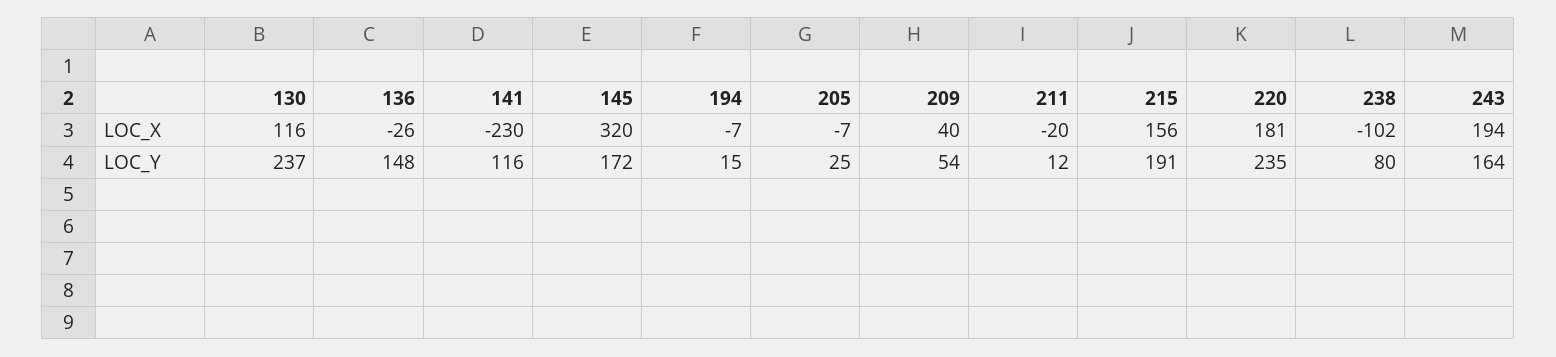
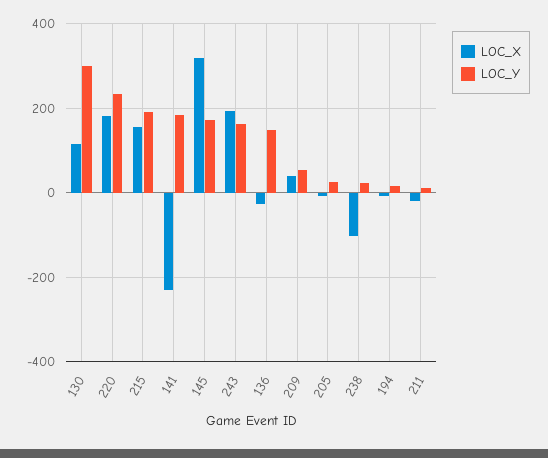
LOC_Y, 130: 237 -> 300
LOC_Y, 141: 116 -> 180
LOC_Y, 238: 80 -> 20

